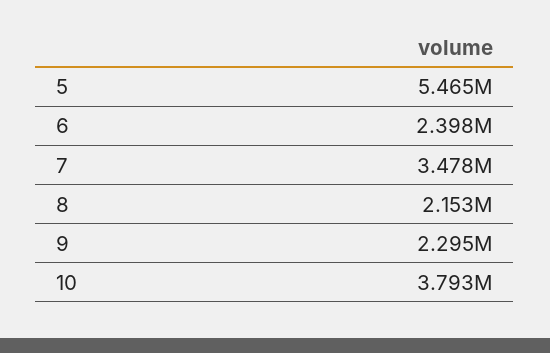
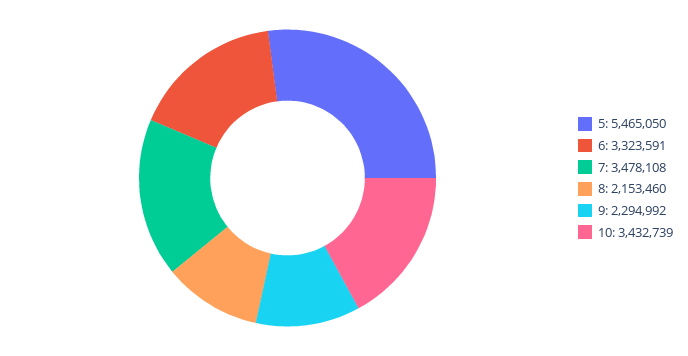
6: 2398000 -> 3323591
10: 3793000 -> 3432739

